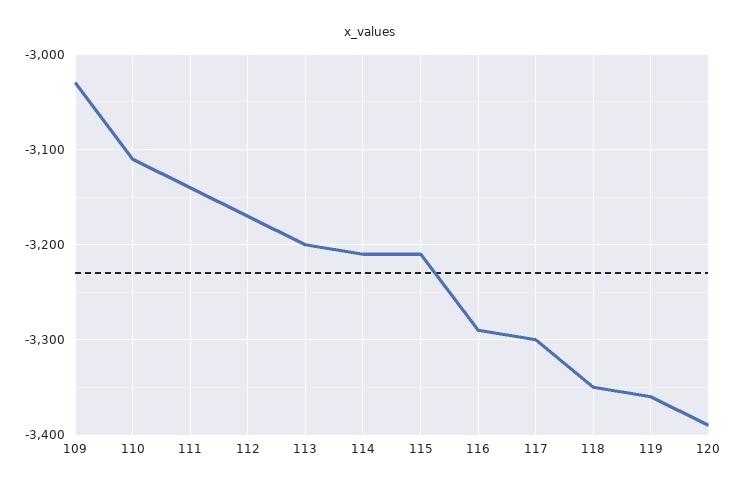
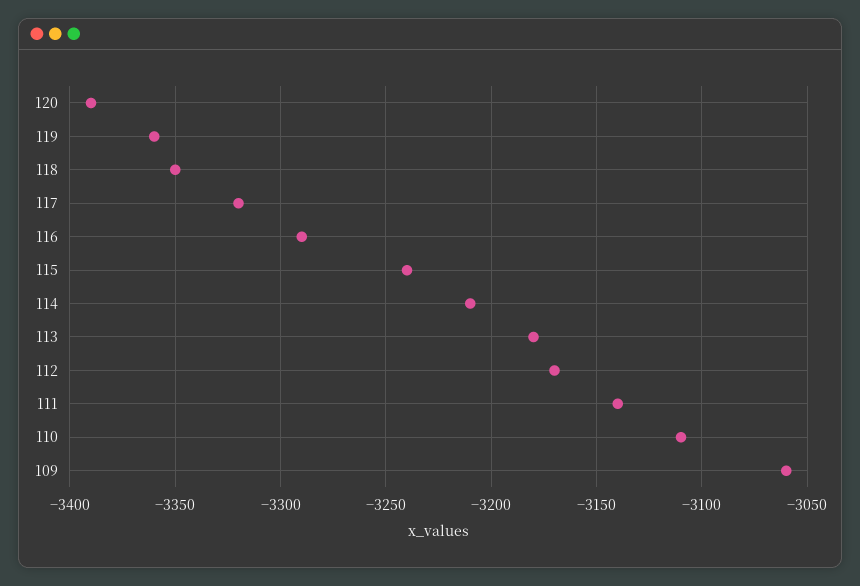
109: -3030 -> -3060
113: -3200 -> -3180
115: -3210 -> -3240
117: -3300 -> -3320

